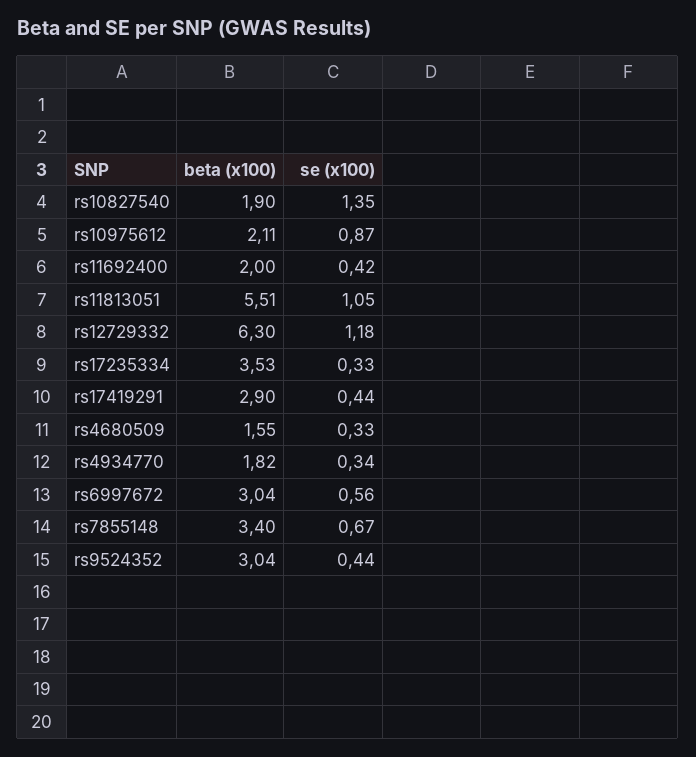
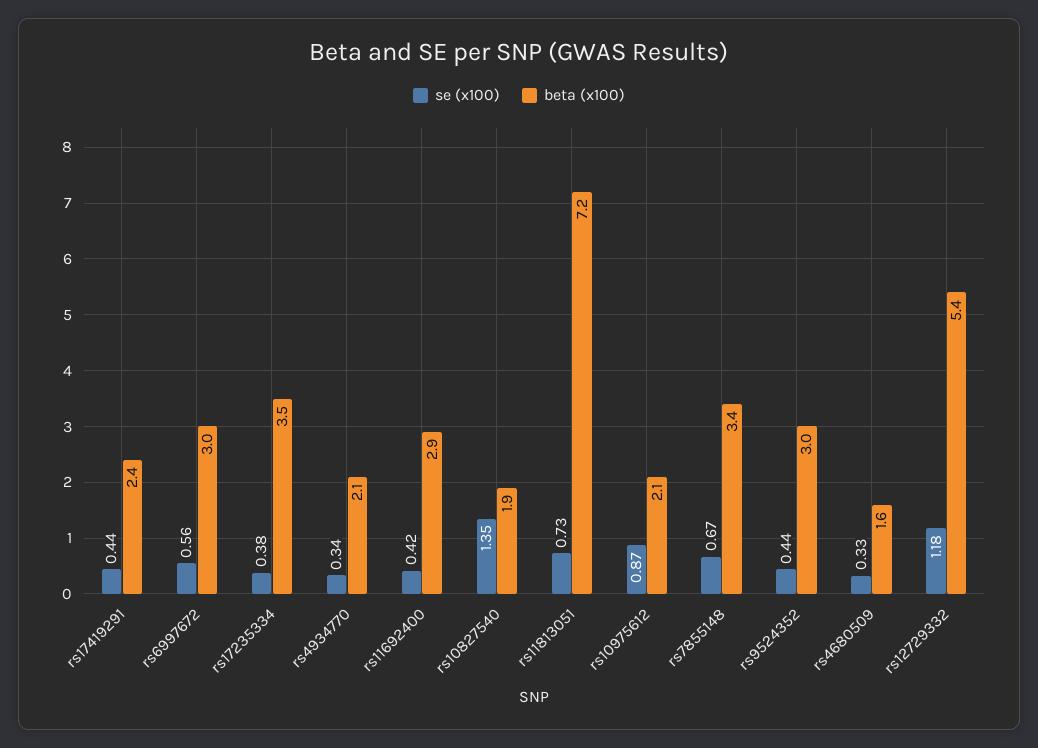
beta (x100), rs11692400: 2 -> 2.9
beta (x100), rs11813051: 5.51 -> 7.2
se (x100), rs11813051: 1.05 -> 0.73
beta (x100), rs12729332: 6.3 -> 5.4
se (x100), rs17235334: 0.33 -> 0.38
beta (x100), rs17419291: 2.9 -> 2.4
beta (x100), rs4934770: 1.82 -> 2.1

